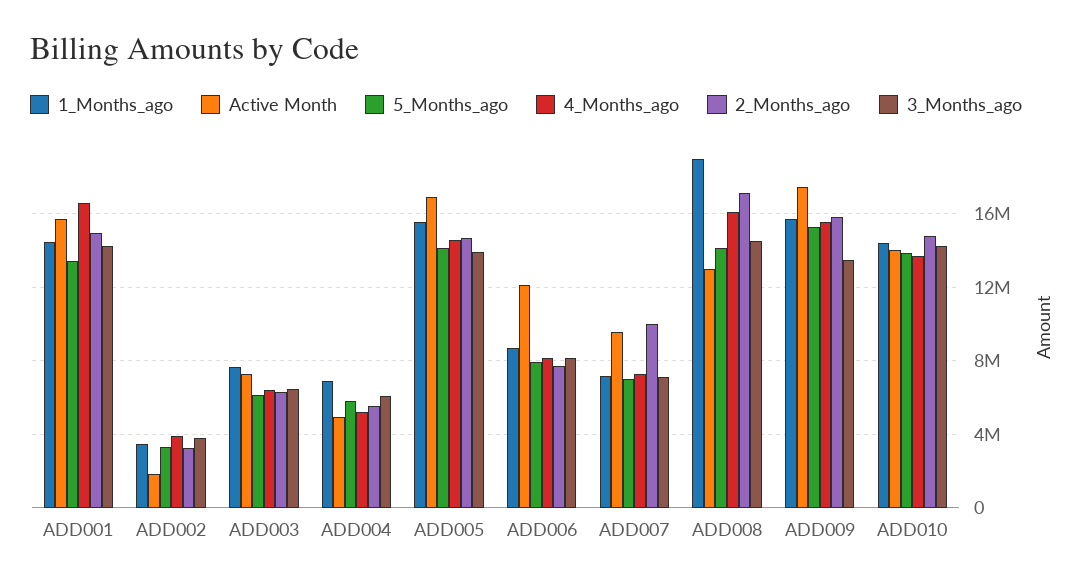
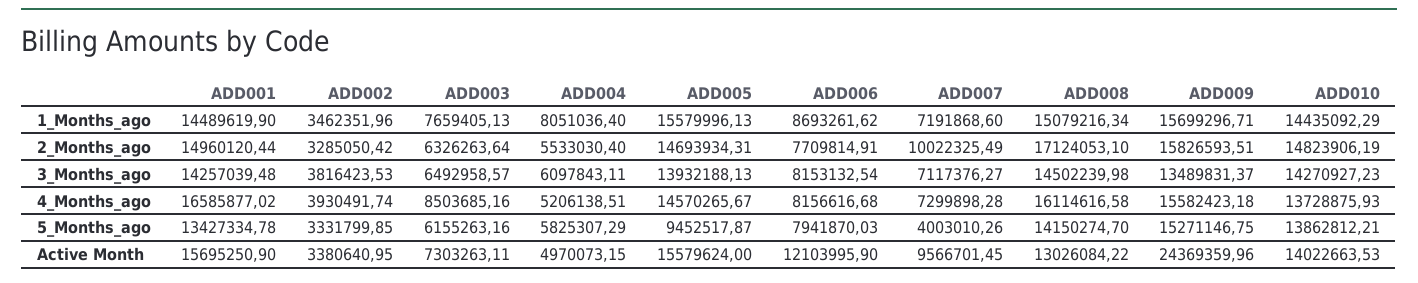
Active Month, ADD002: 2000000 -> 3380640.95
4_Months_ago, ADD003: 6500000 -> 8503685.16
1_Months_ago, ADD004: 7000000 -> 8051036.4
Active Month, ADD005: 17000000 -> 15579624
5_Months_ago, ADD005: 14000000 -> 9452517.87
5_Months_ago, ADD007: 7000000 -> 4003010.26
1_Months_ago, ADD008: 19000000 -> 15079216.34
Active Month, ADD009: 17500000 -> 24369359.96

